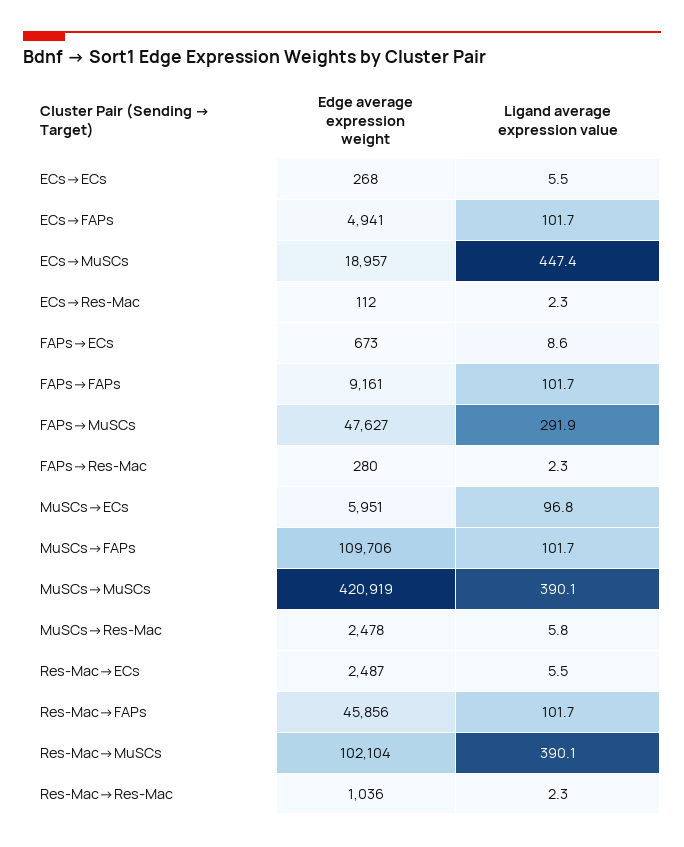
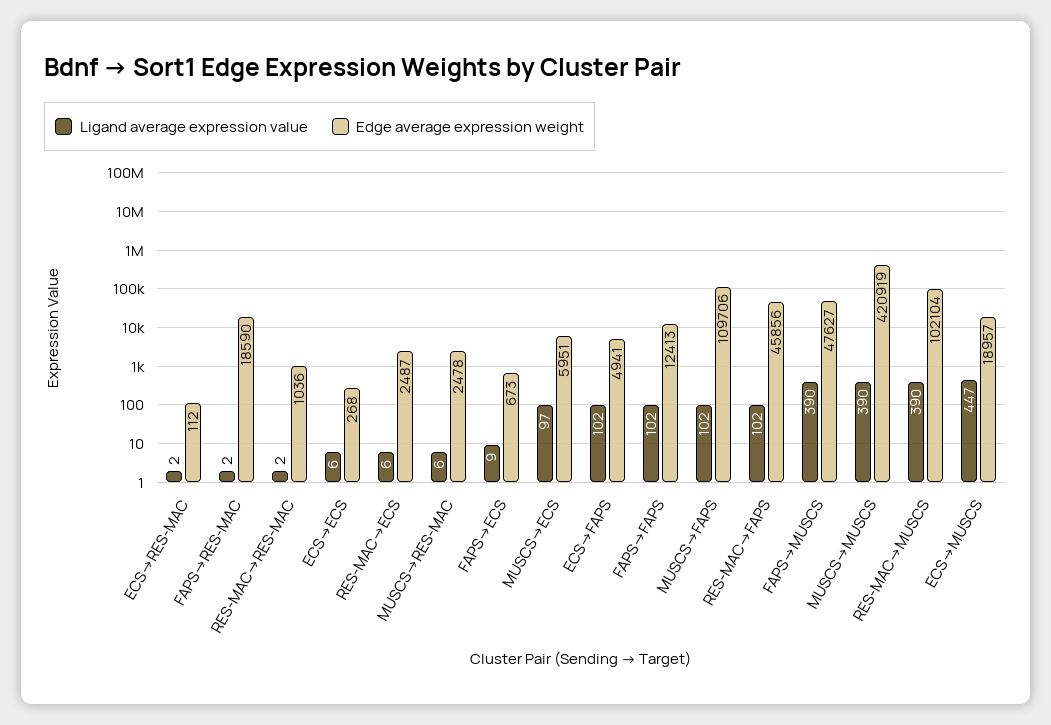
Edge average expression weight, FAPs→FAPs: 9161 -> 12413
Ligand average expression value, FAPs→MuSCs: 291.9 -> 390
Edge average expression weight, FAPs→Res-Mac: 280 -> 18590

